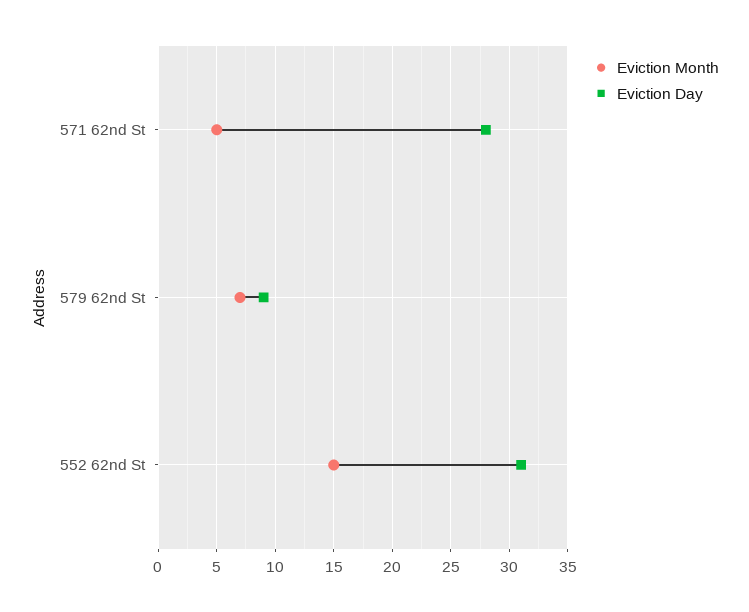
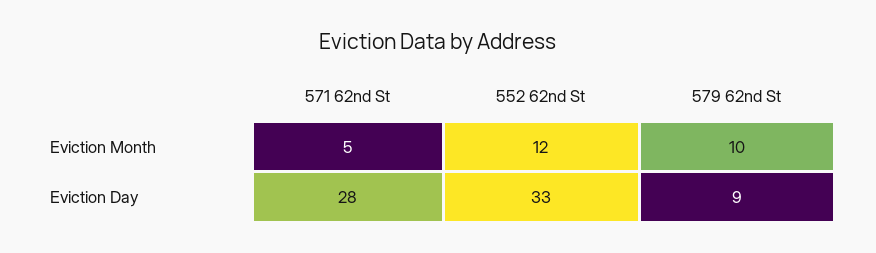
Eviction Month, 579 62nd St: 7 -> 10
Eviction Month, 552 62nd St: 15 -> 12
Eviction Day, 552 62nd St: 31 -> 33

